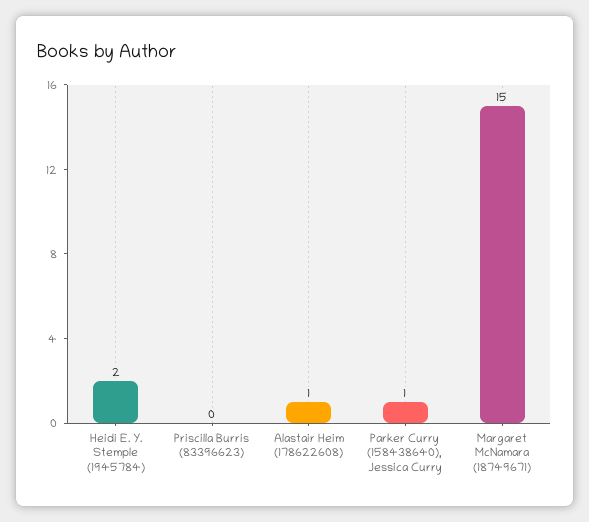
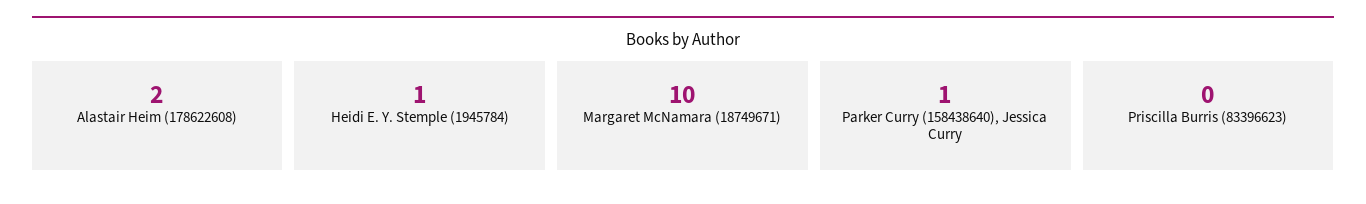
Heidi E. Y. Stemple (1945784): 2 -> 1
Alastair Heim (178622608): 1 -> 2
Margaret McNamara (18749671): 15 -> 10

